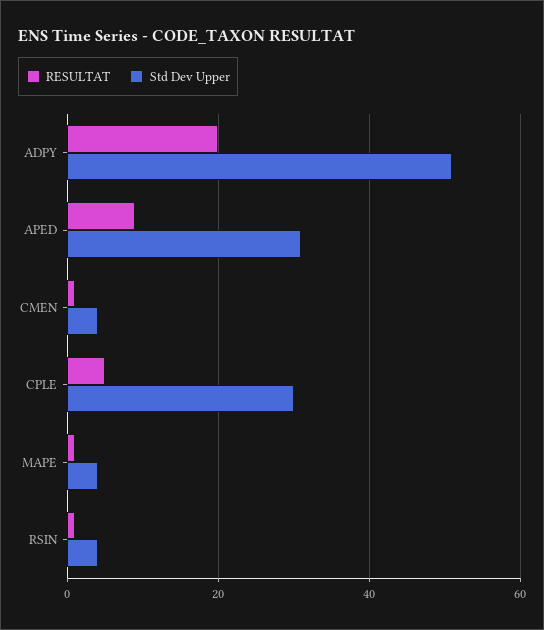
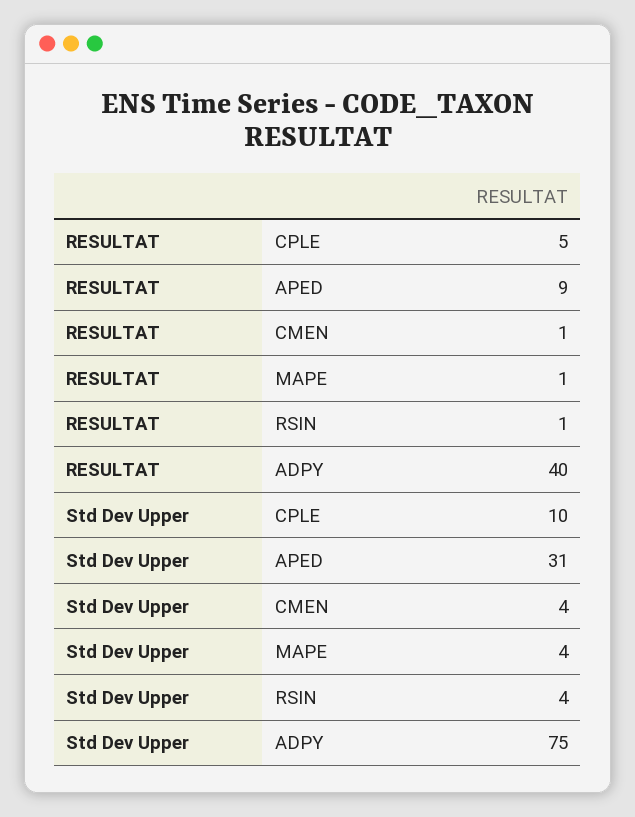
RESULTAT, ADPY: 20 -> 40
Std Dev Upper, ADPY: 50 -> 75
Std Dev Upper, CPLE: 30 -> 10

